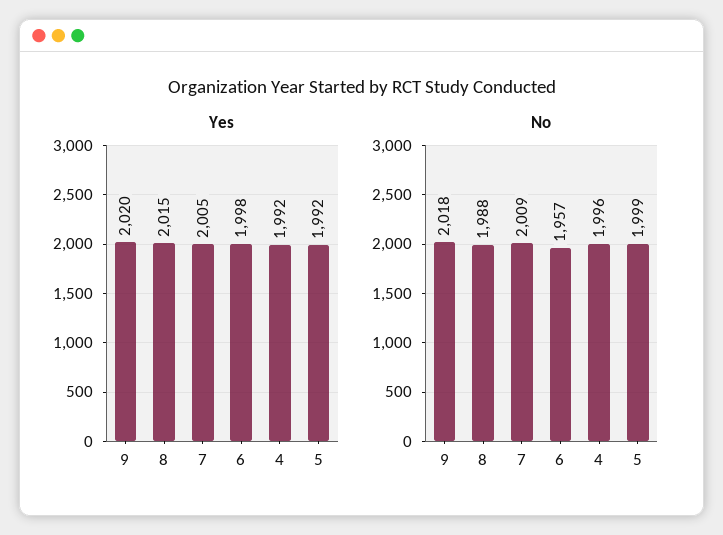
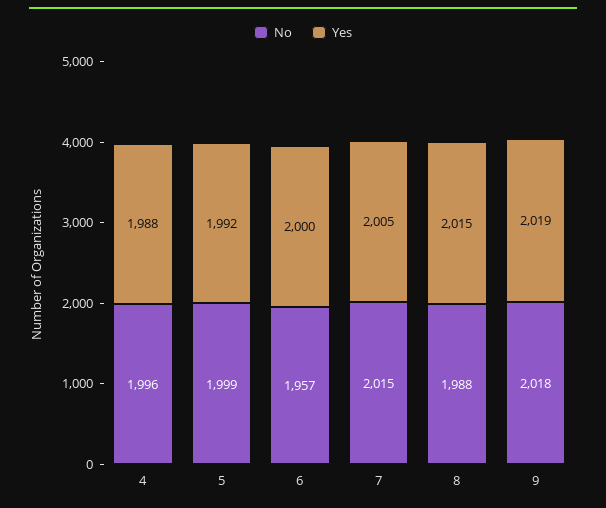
Yes, 9: 2020 -> 2019
Yes, 6: 1998 -> 2000
Yes, 4: 1992 -> 1988
No, 7: 2009 -> 2015

